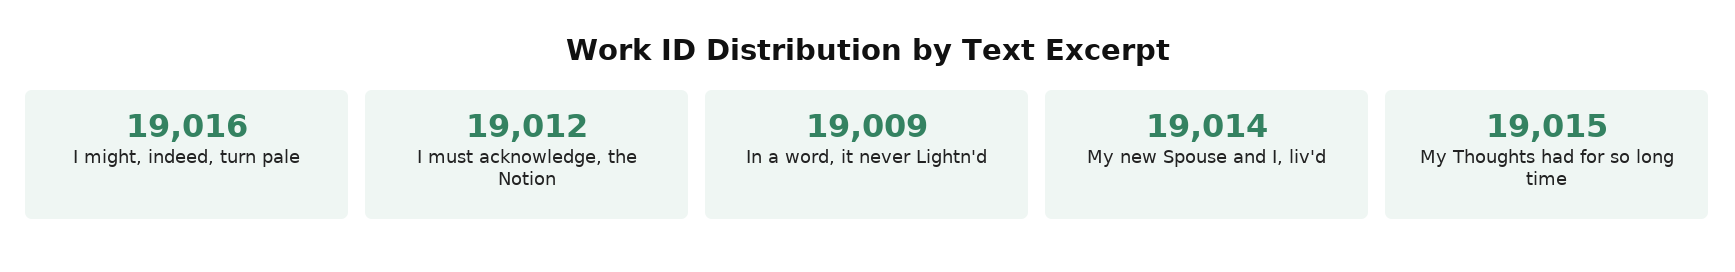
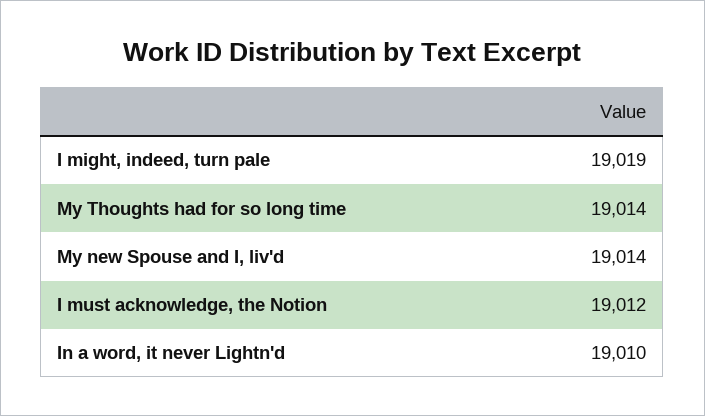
I might, indeed, turn pale: 19016 -> 19019
In a word, it never Lightn'd: 19009 -> 19010
My Thoughts had for so long time: 19015 -> 19014

